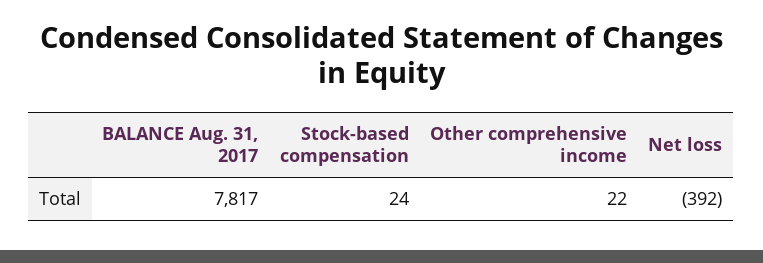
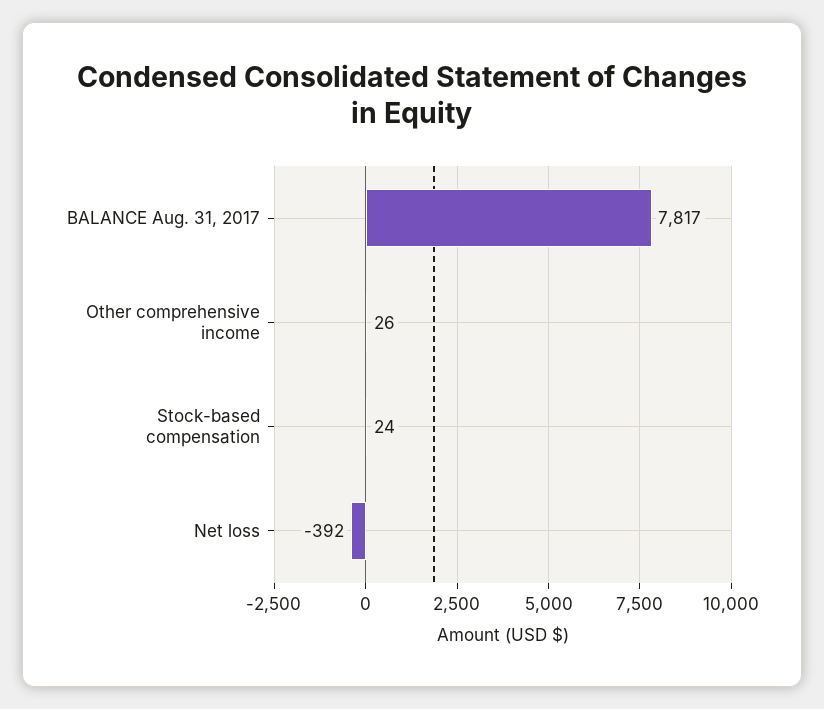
Other comprehensive income: 22 -> 26

